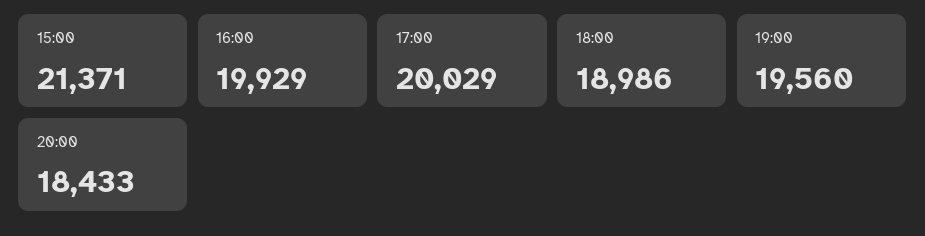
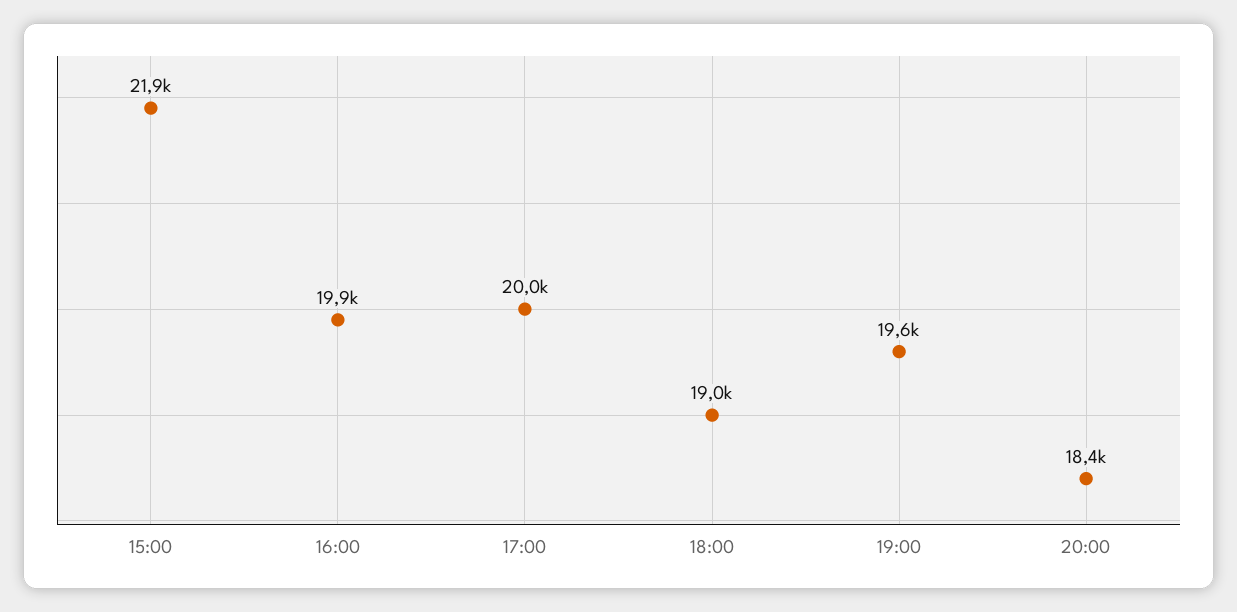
15:00: 21371 -> 21900

